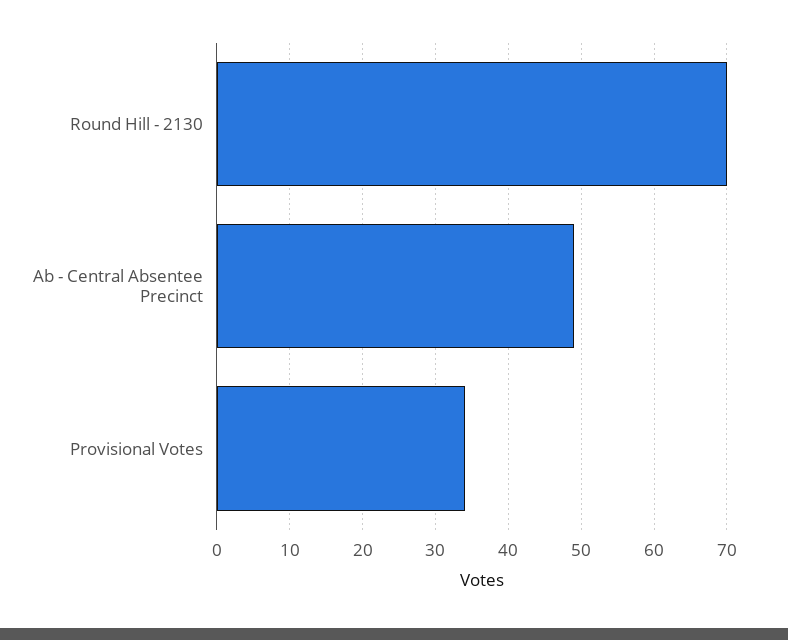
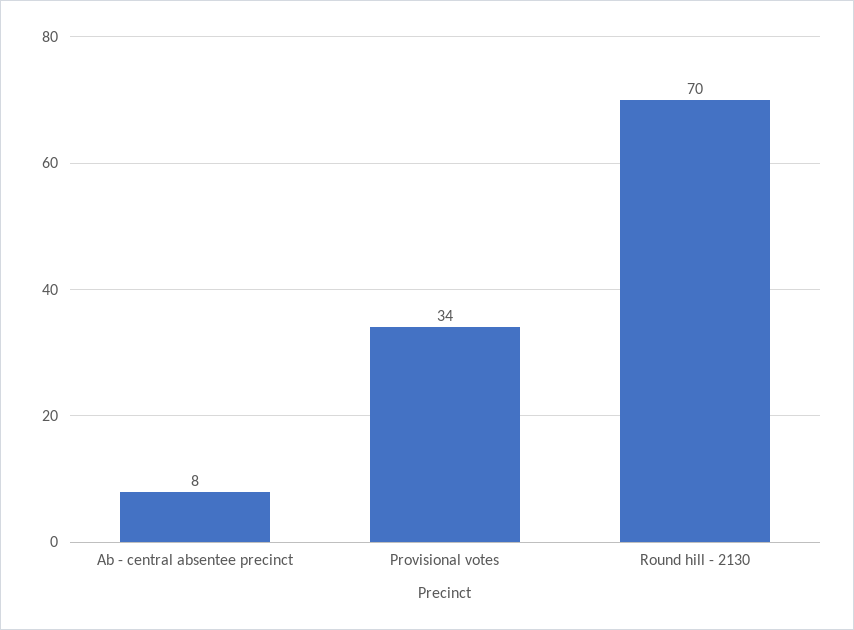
Ab - Central Absentee Precinct: 49 -> 8

